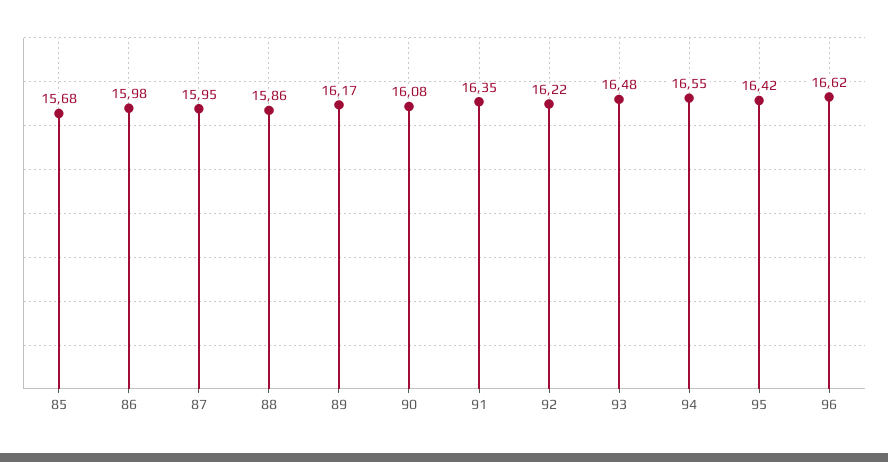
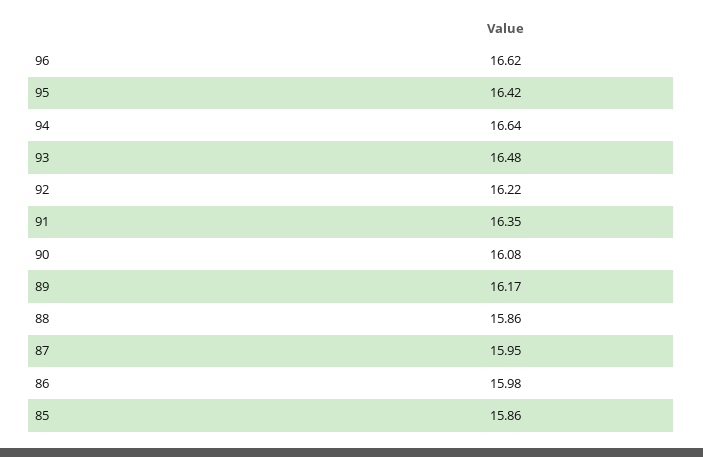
85: 15.68 -> 15.86
94: 16.55 -> 16.64

